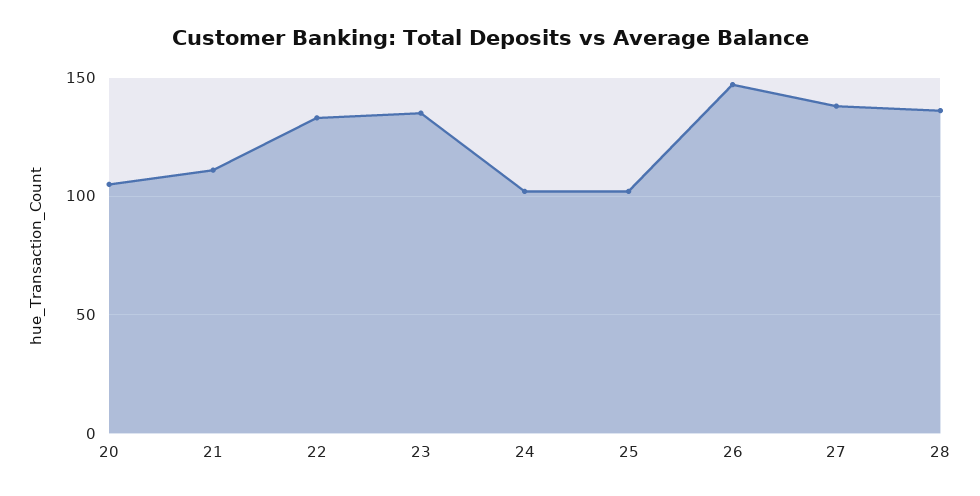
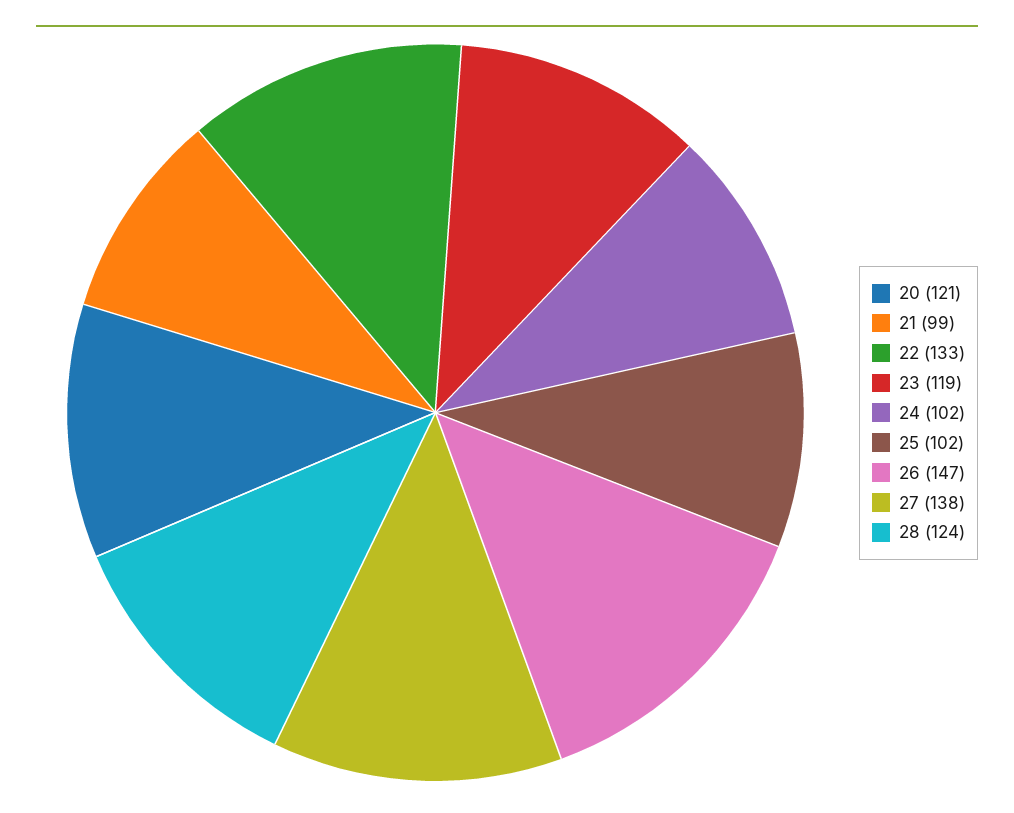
20: 105 -> 121
21: 110 -> 99
23: 135 -> 119
28: 135 -> 124

